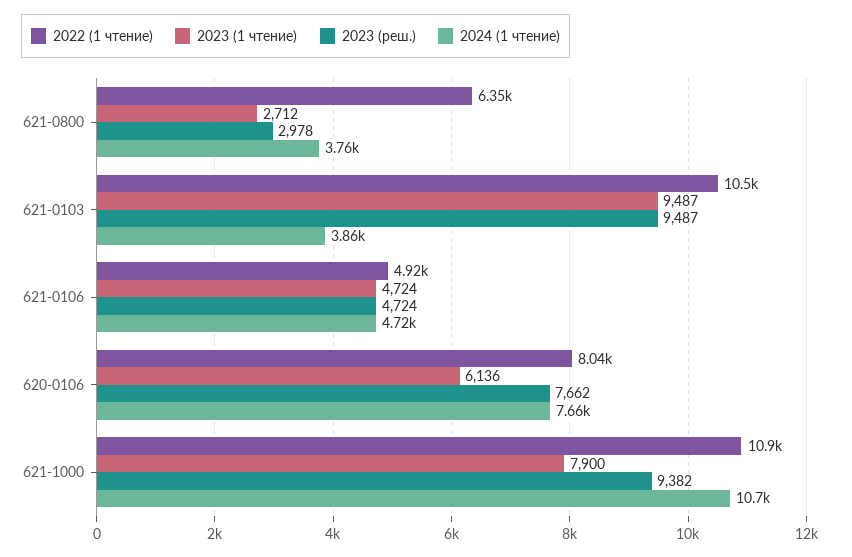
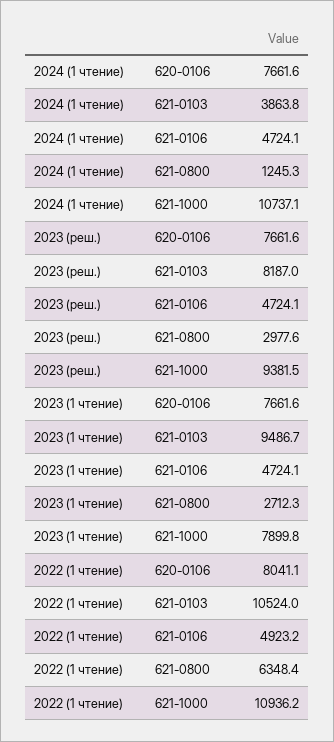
2024 (1 чтение), 621-0800: 3760 -> 1245.3
2023 (реш.), 621-0103: 9487 -> 8187
2023 (1 чтение), 620-0106: 6136 -> 7661.6

